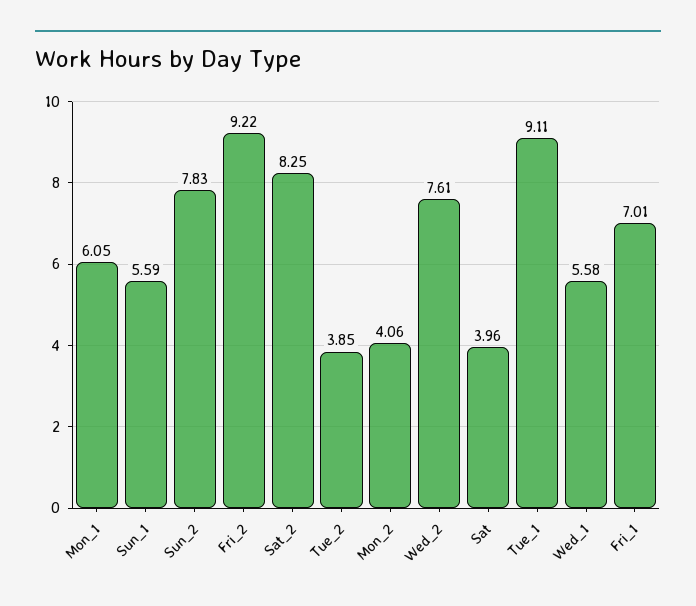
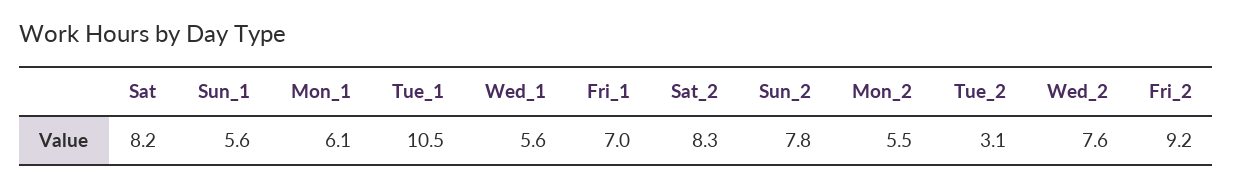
Tue_2: 3.85 -> 3.1
Mon_2: 4.06 -> 5.5
Sat: 3.96 -> 8.2
Tue_1: 9.11 -> 10.5

